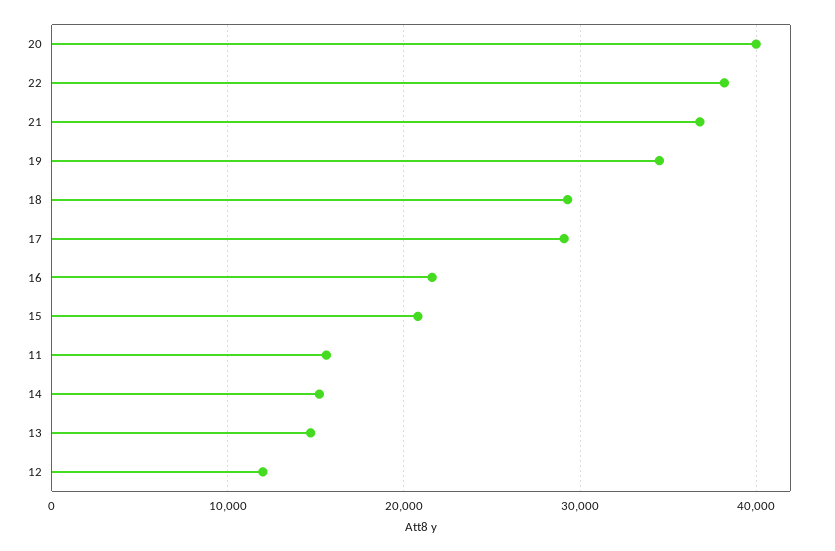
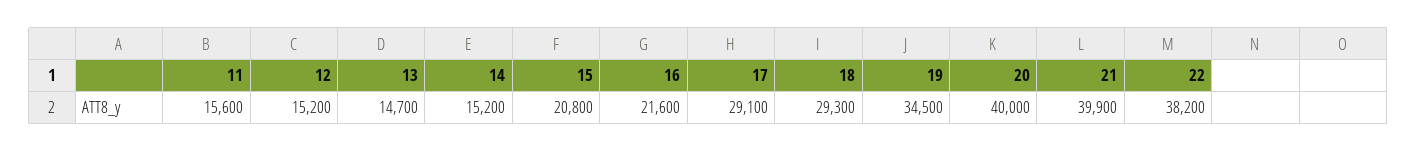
21: 37000 -> 39900
12: 12000 -> 15200

